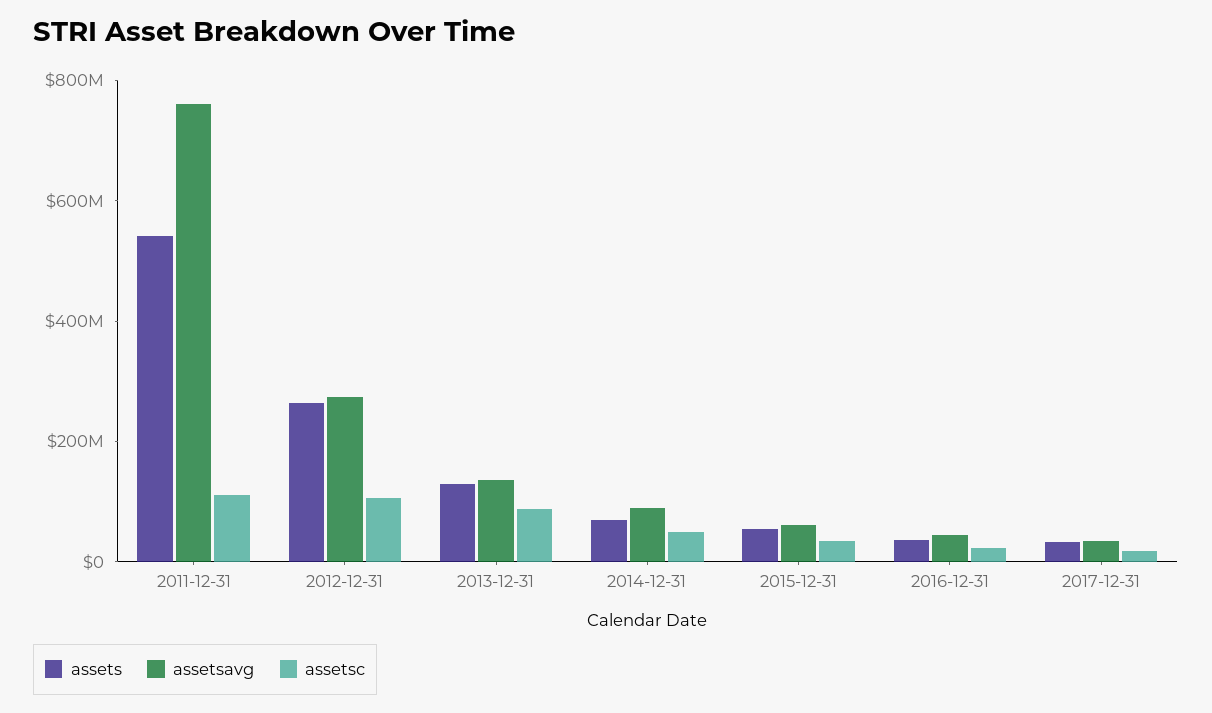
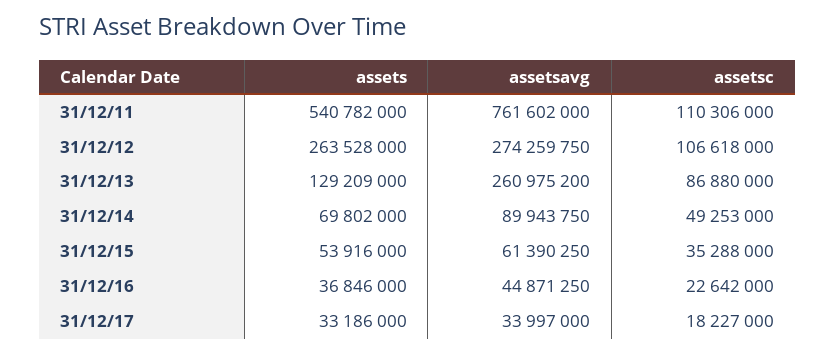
assetsavg, 2013-12-31: 150000000 -> 260975200

